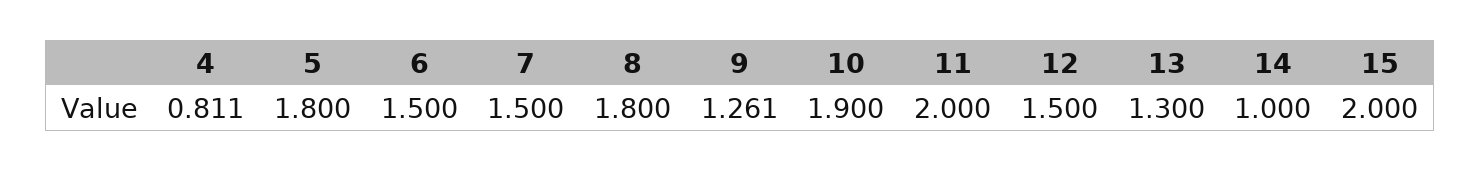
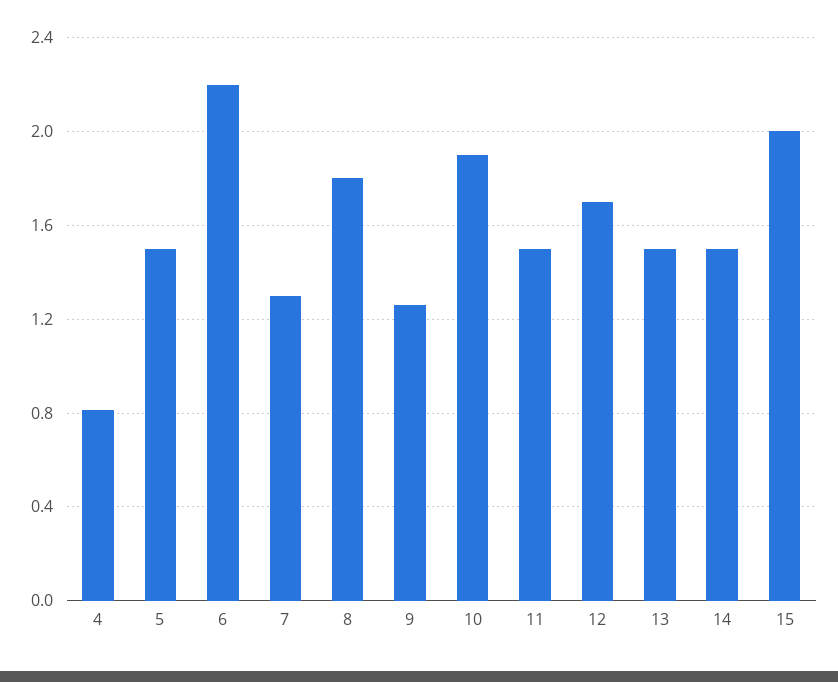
5: 1.8 -> 1.5
6: 1.5 -> 2.2
7: 1.5 -> 1.3
11: 2 -> 1.5
12: 1.5 -> 1.7
13: 1.3 -> 1.5
14: 1 -> 1.5

